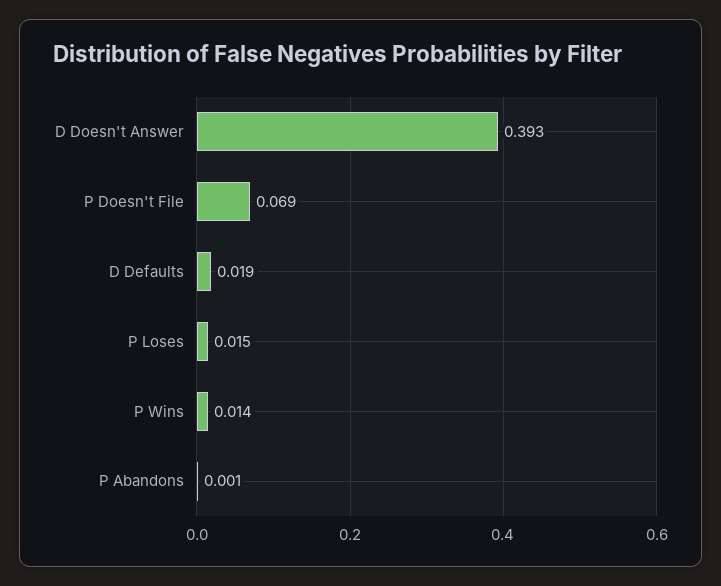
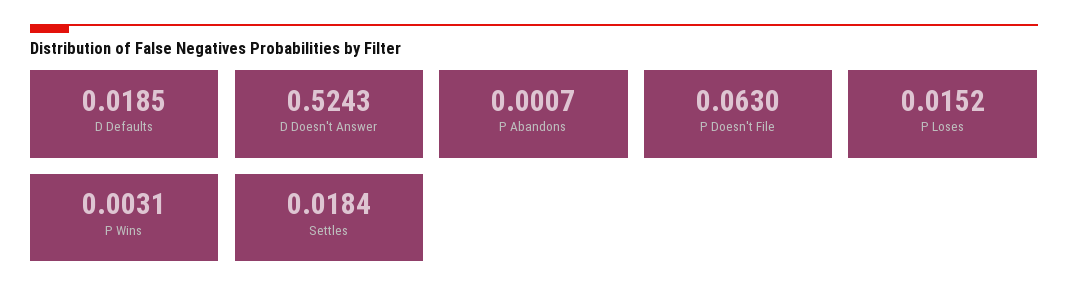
D Doesn't Answer: 0.393 -> 0.5243
P Doesn't File: 0.069 -> 0.063
P Wins: 0.014 -> 0.0031
Settles: none -> 0.0184

